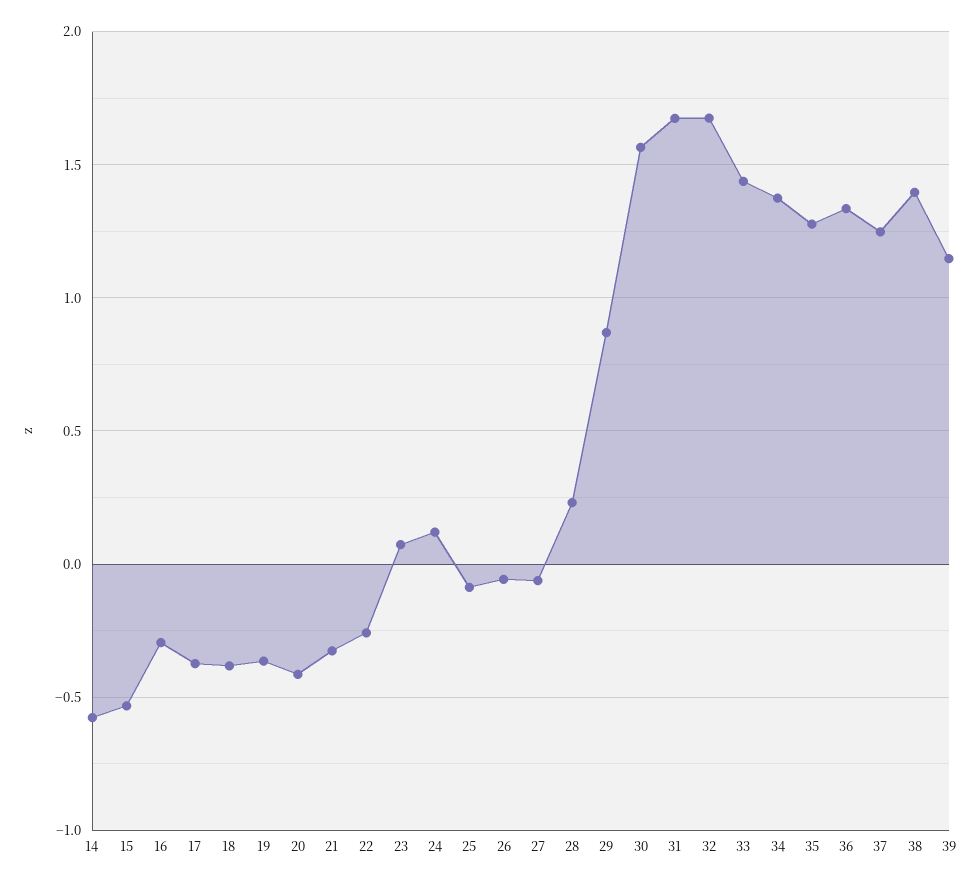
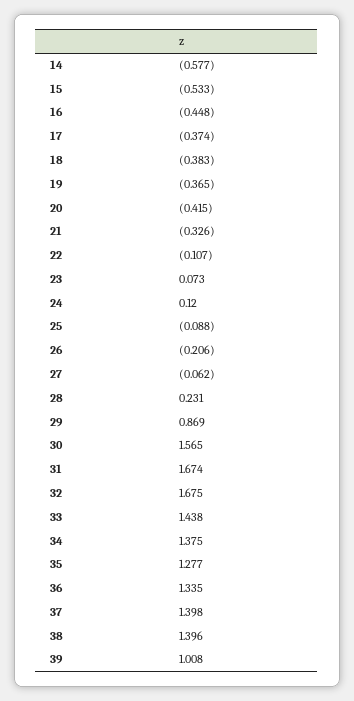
16: -0.3 -> -0.448
22: -0.25 -> -0.107
26: -0.05 -> -0.206
37: 1.25 -> 1.398
39: 1.15 -> 1.008

